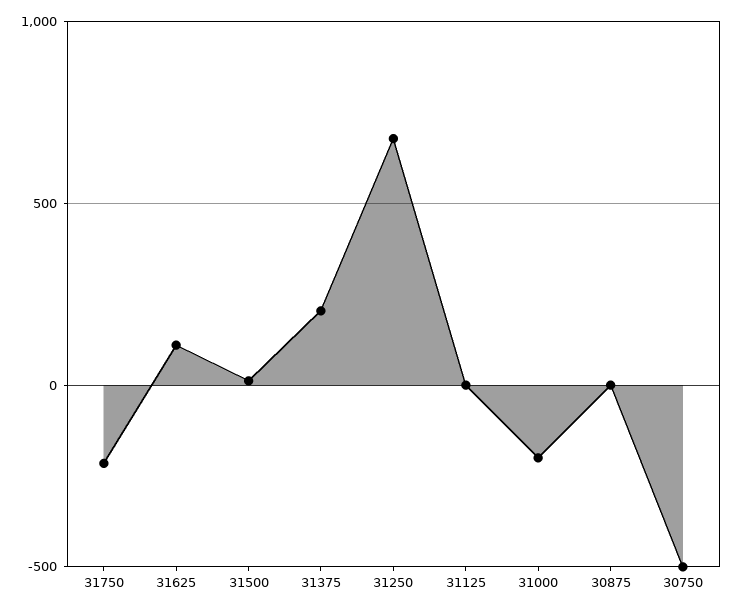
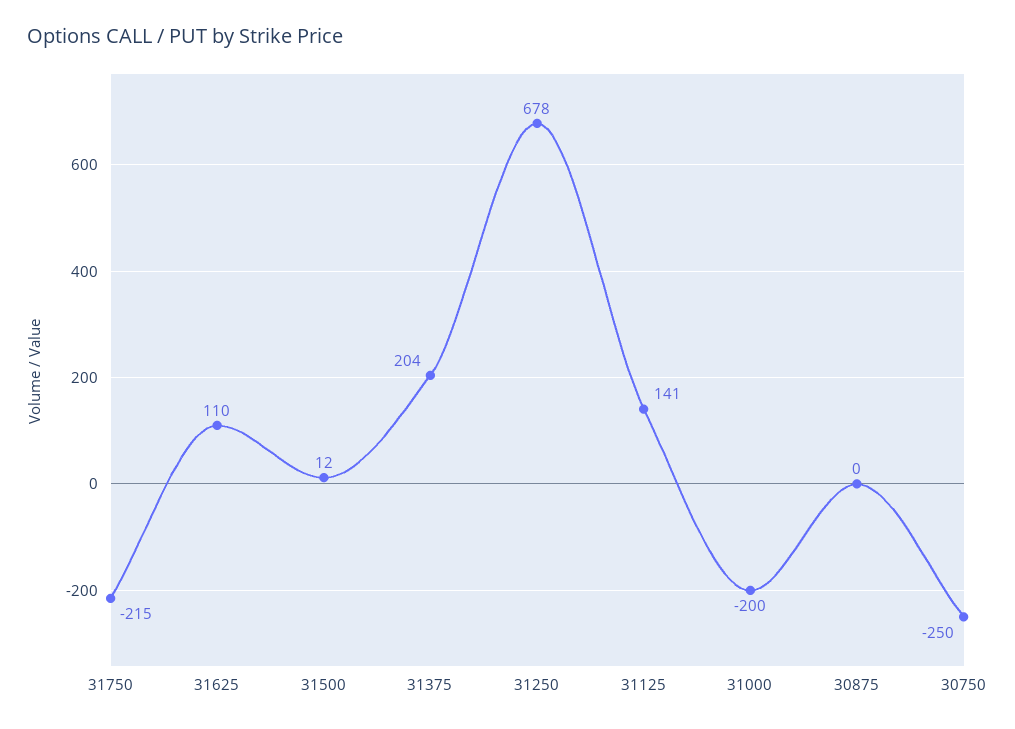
31125: 0 -> 141
30750: -500 -> -250

